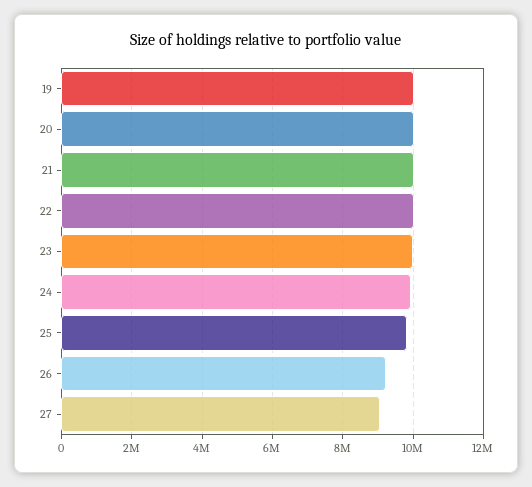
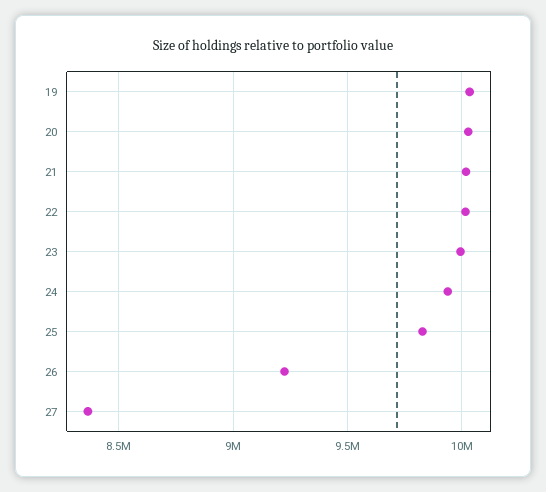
27: 9000000 -> 8350000

